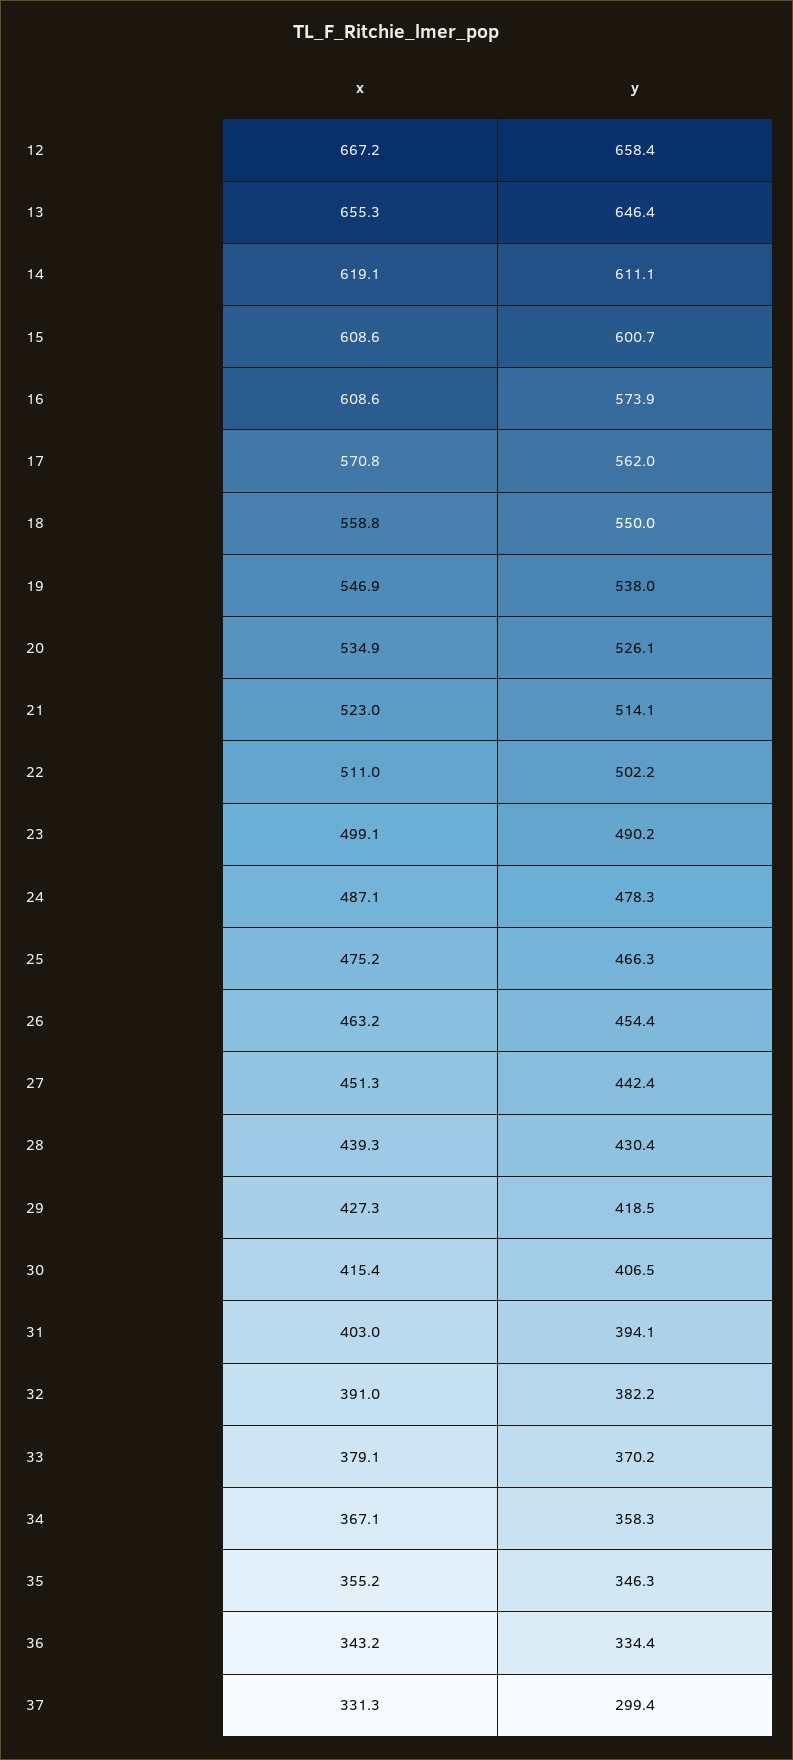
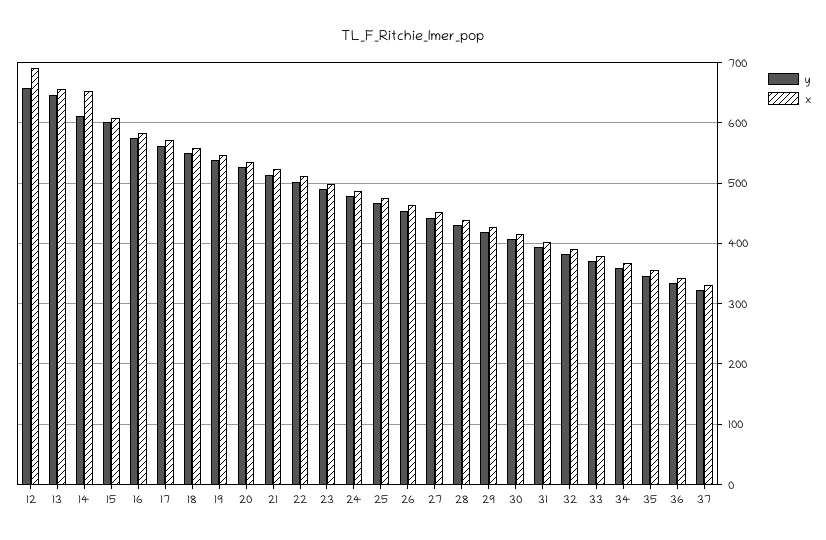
x, 12: 667.2 -> 690
x, 14: 619.1 -> 650
x, 16: 608.6 -> 580
y, 37: 299.4 -> 320

